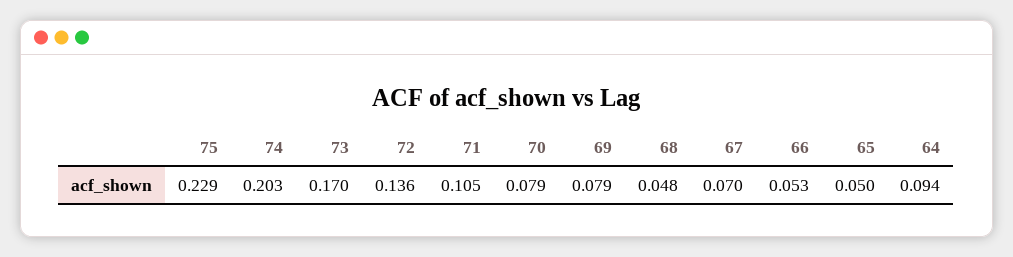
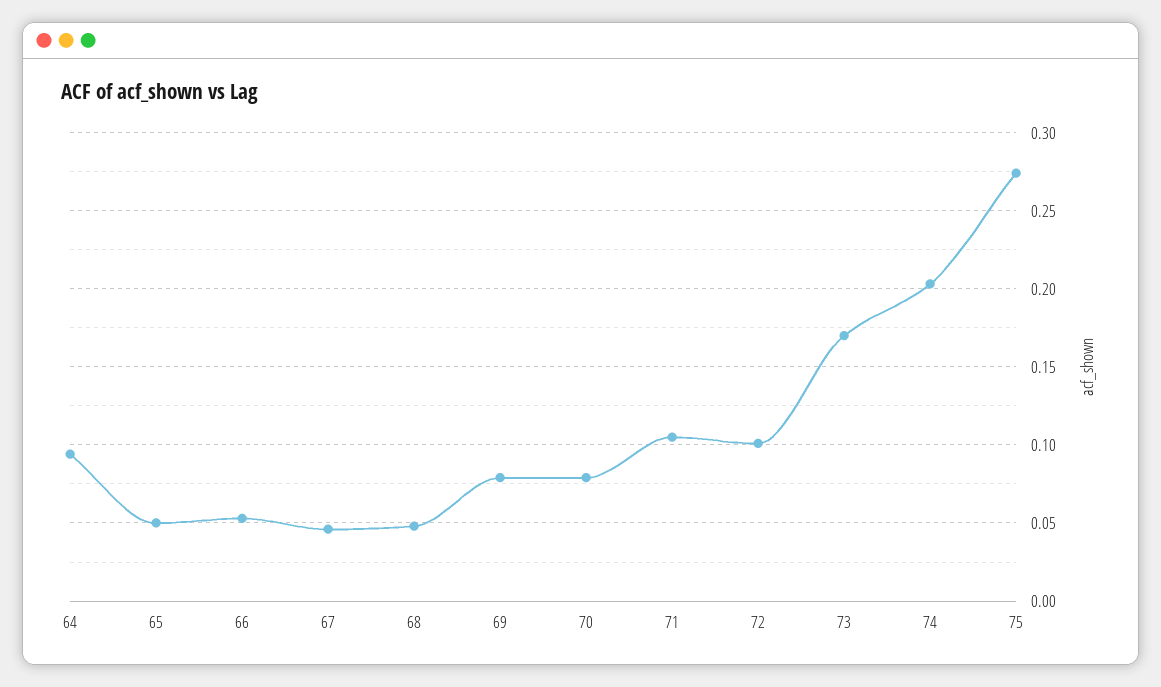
75: 0.229 -> 0.275
72: 0.136 -> 0.1
67: 0.07 -> 0.045

